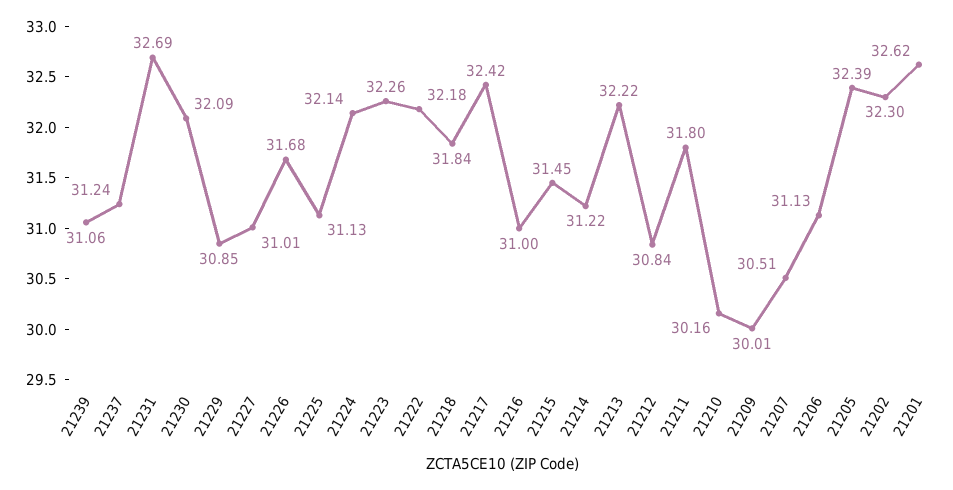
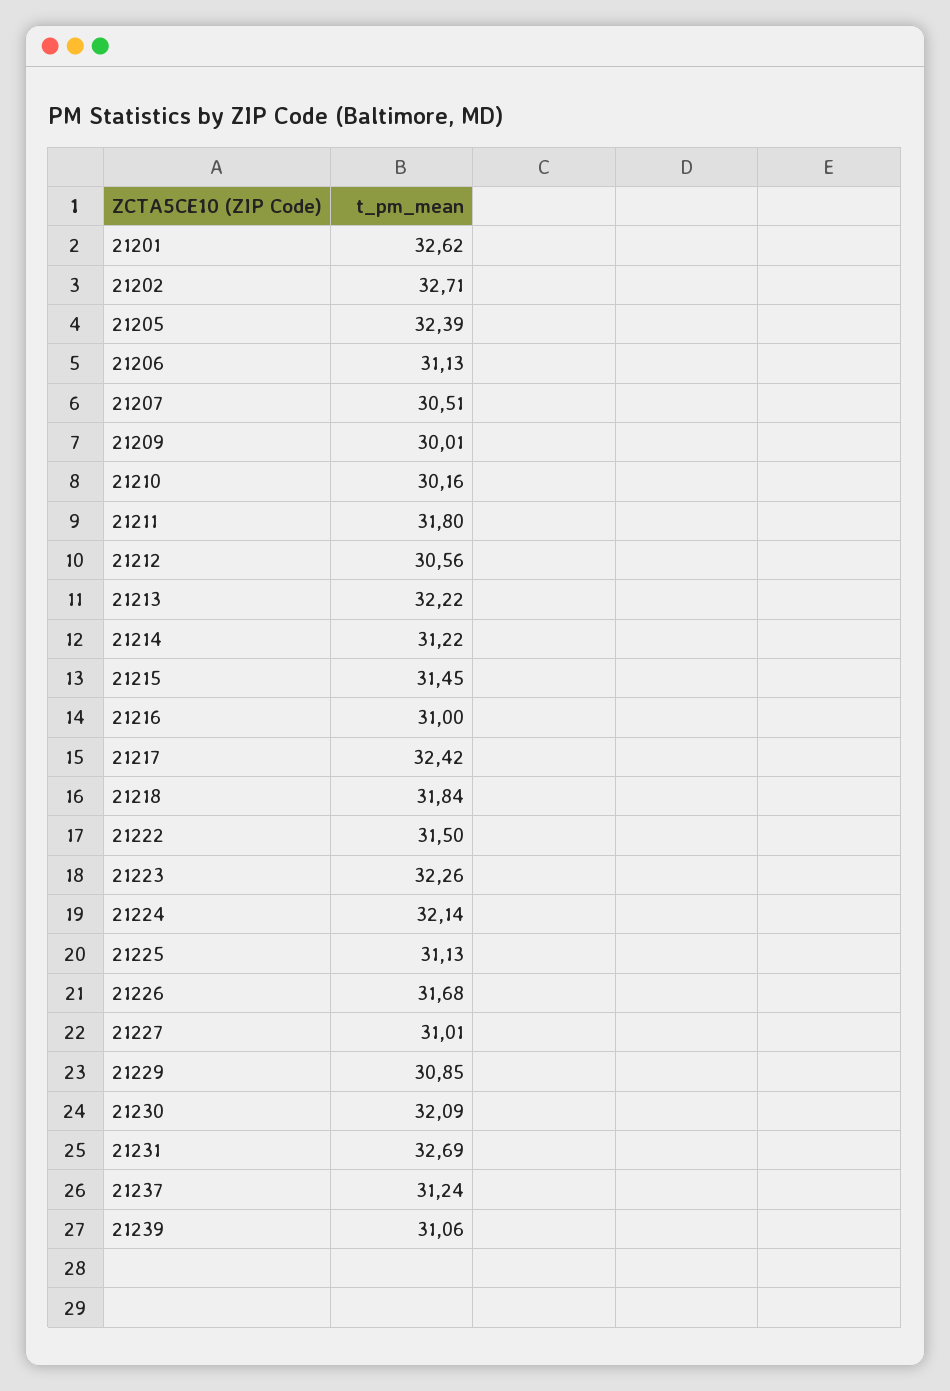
21222: 32.18 -> 31.5
21212: 30.84 -> 30.56
21202: 32.3 -> 32.71

